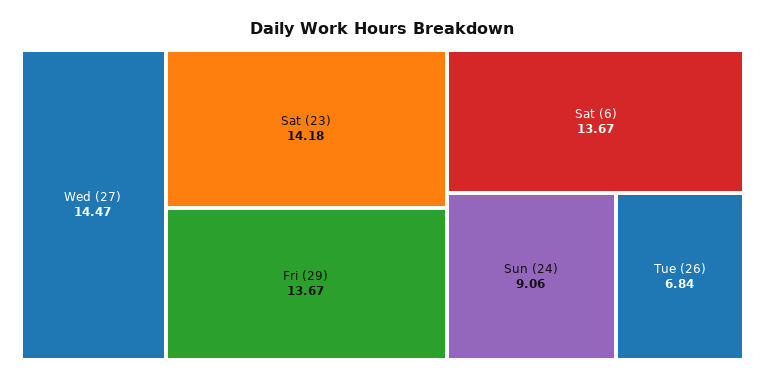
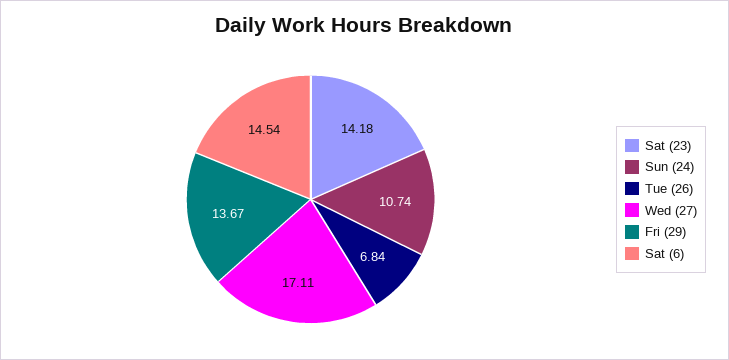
Wed (27): 14.47 -> 17.11
Sat (6): 13.67 -> 14.54
Sun (24): 9.06 -> 10.74

